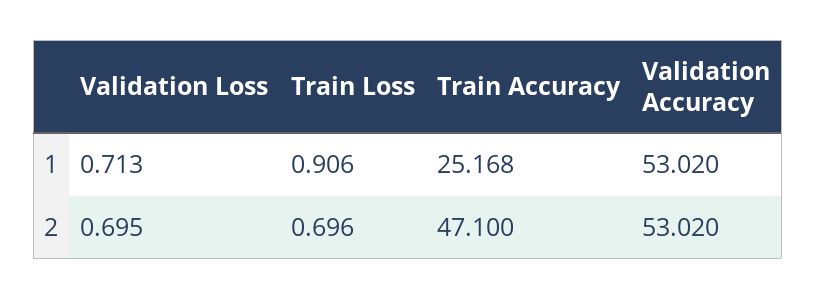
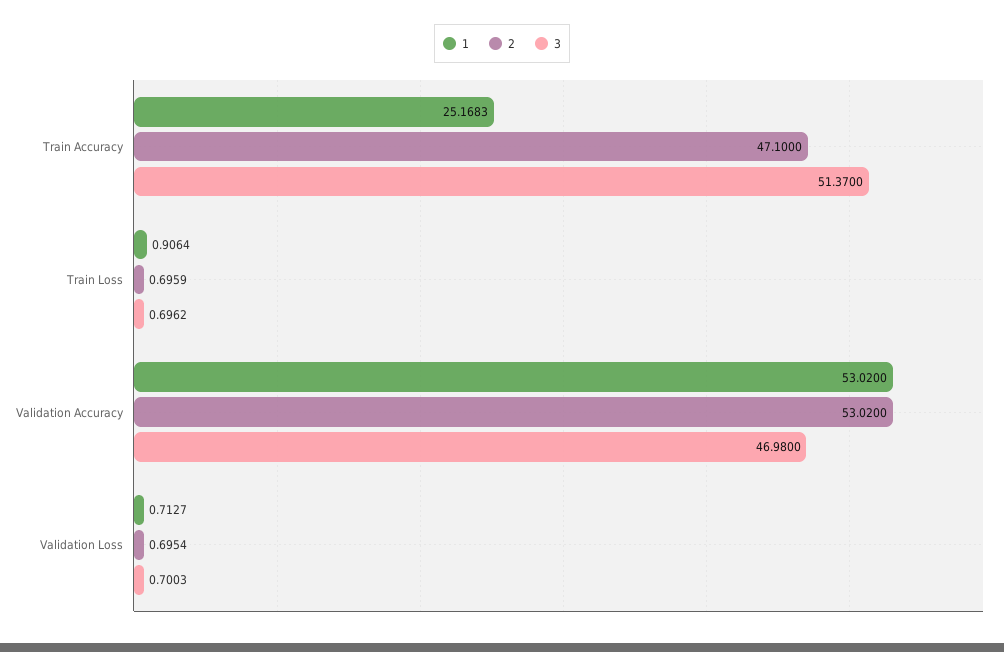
3, Train Accuracy: none -> 51.37
3, Train Loss: none -> 0.6962
3, Validation Accuracy: none -> 46.98
3, Validation Loss: none -> 0.7003

